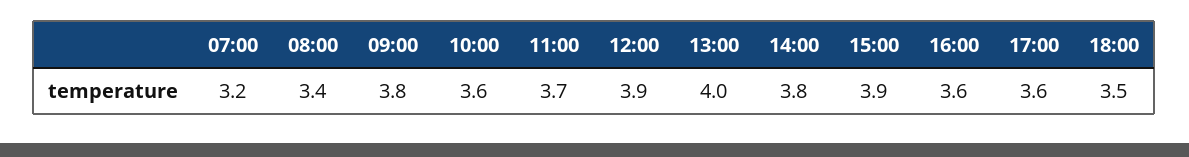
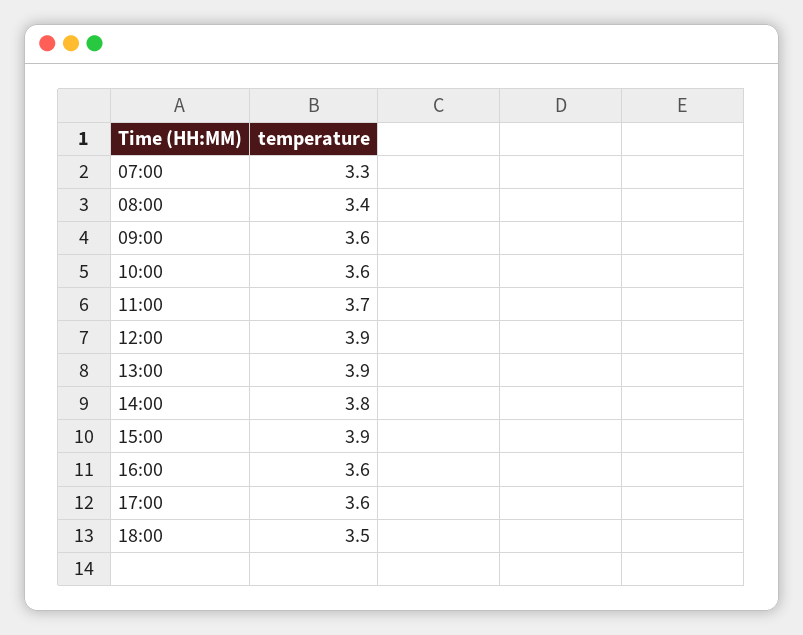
07:00: 3.2 -> 3.3
09:00: 3.8 -> 3.6
13:00: 4 -> 3.9

